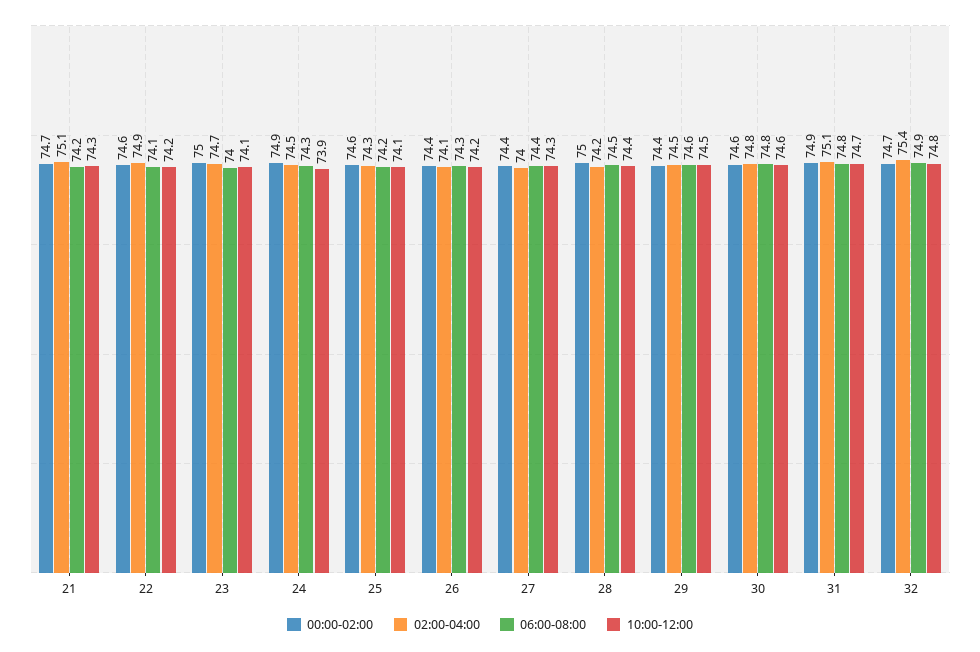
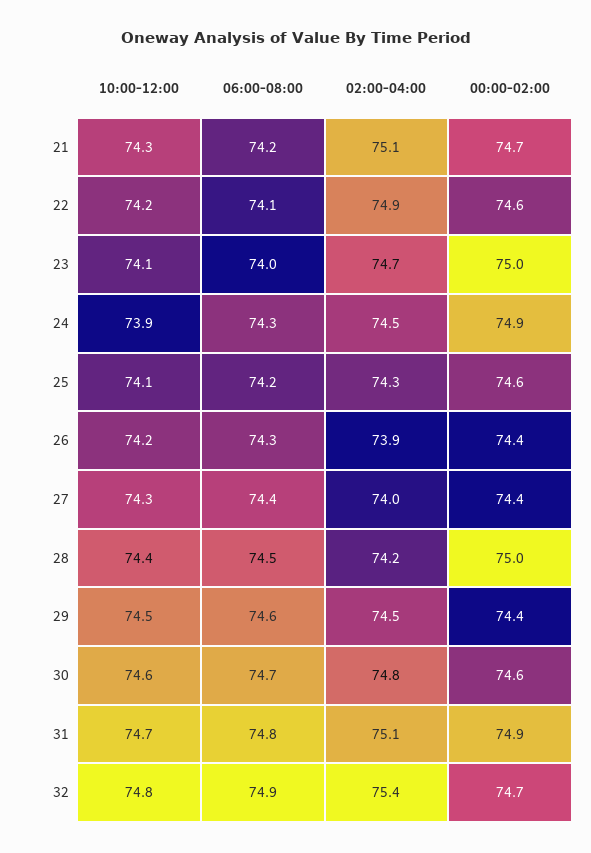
02:00-04:00, 26: 74.1 -> 73.9
06:00-08:00, 30: 74.8 -> 74.7

